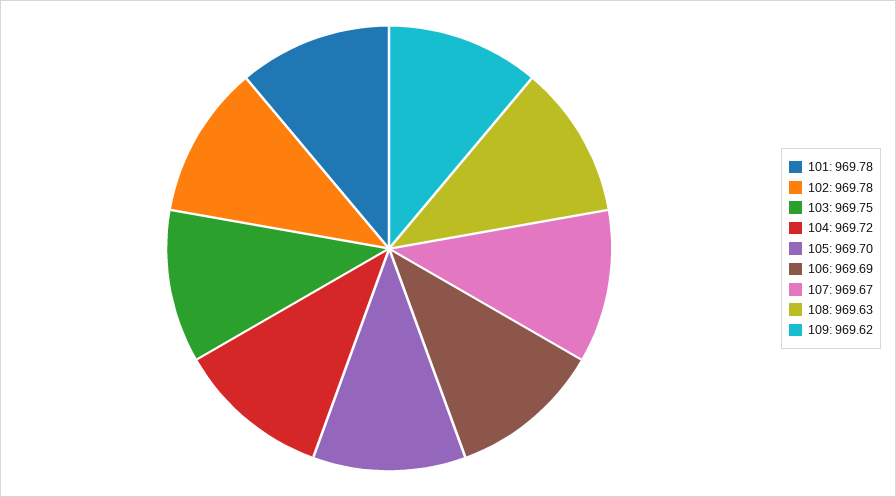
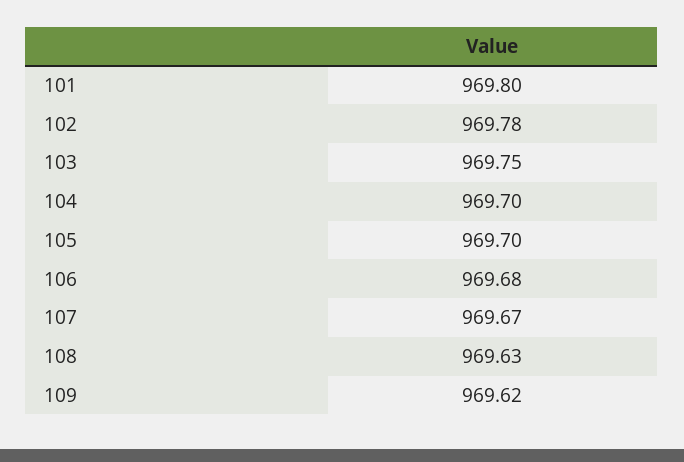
101: 969.78 -> 969.8
104: 969.72 -> 969.7
106: 969.69 -> 969.68

